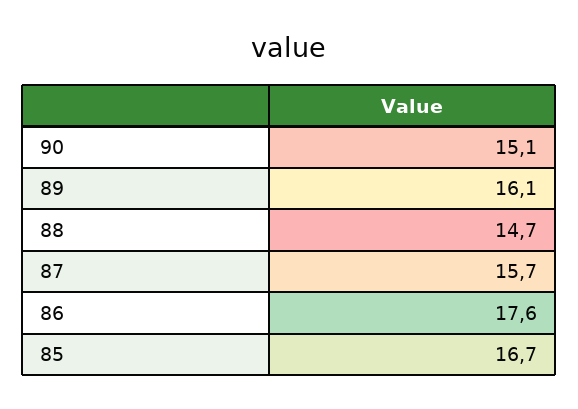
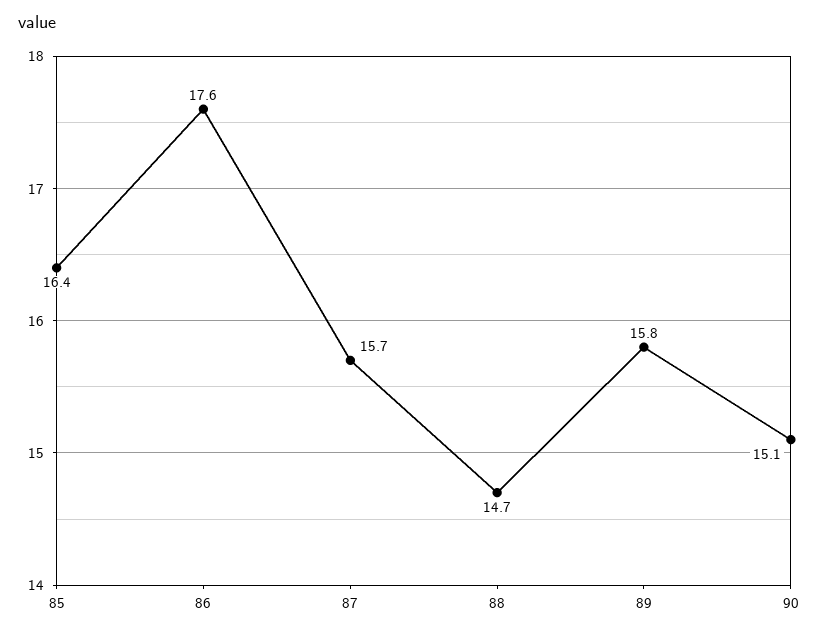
89: 16.1 -> 15.8
85: 16.7 -> 16.4

